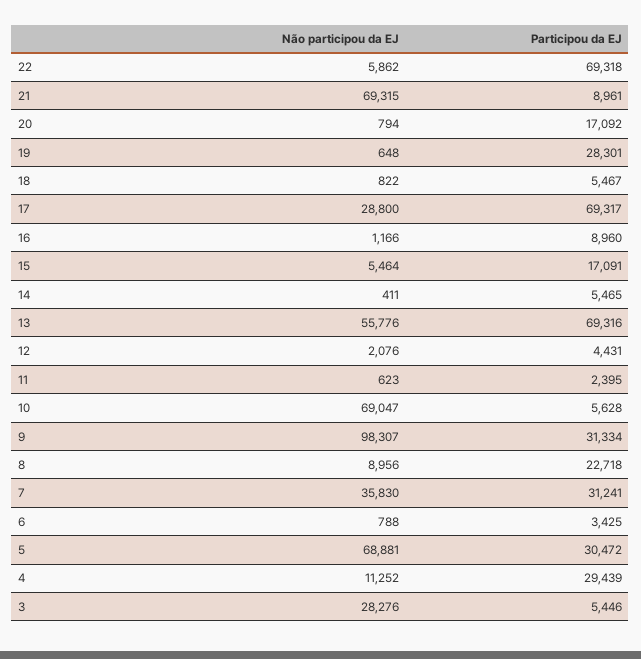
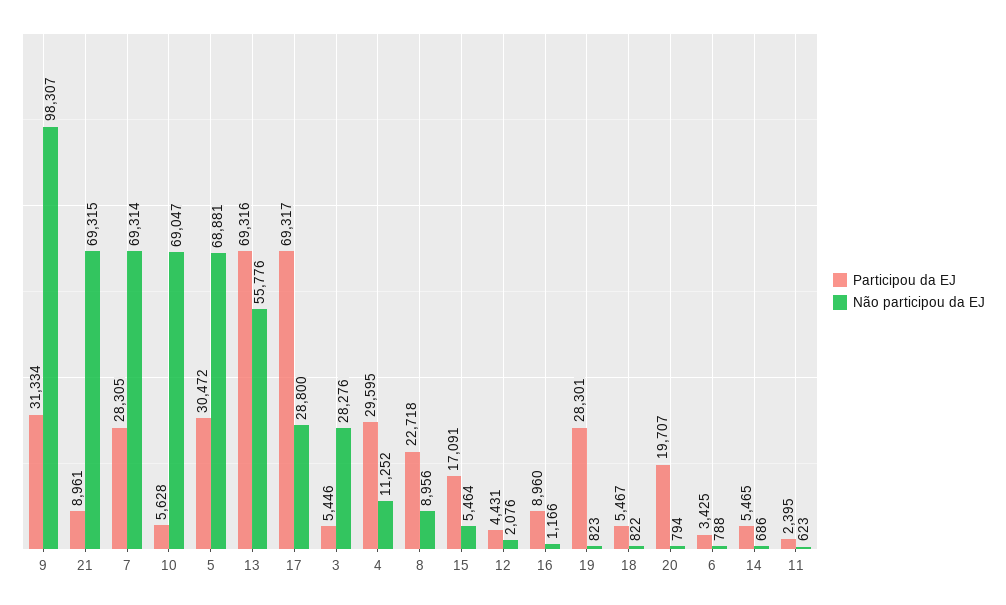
Não participou da EJ, 22: 5862 -> none
Participou da EJ, 22: 69318 -> none
Participou da EJ, 20: 17092 -> 19707
Não participou da EJ, 19: 648 -> 823
Não participou da EJ, 14: 411 -> 686
Não participou da EJ, 7: 35830 -> 69314
Participou da EJ, 7: 31241 -> 28305
Participou da EJ, 4: 29439 -> 29595

